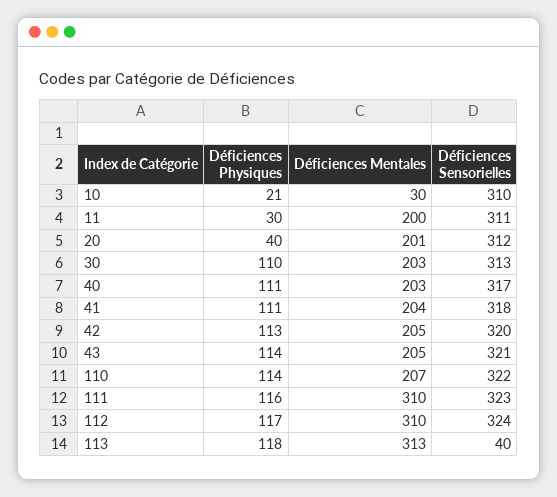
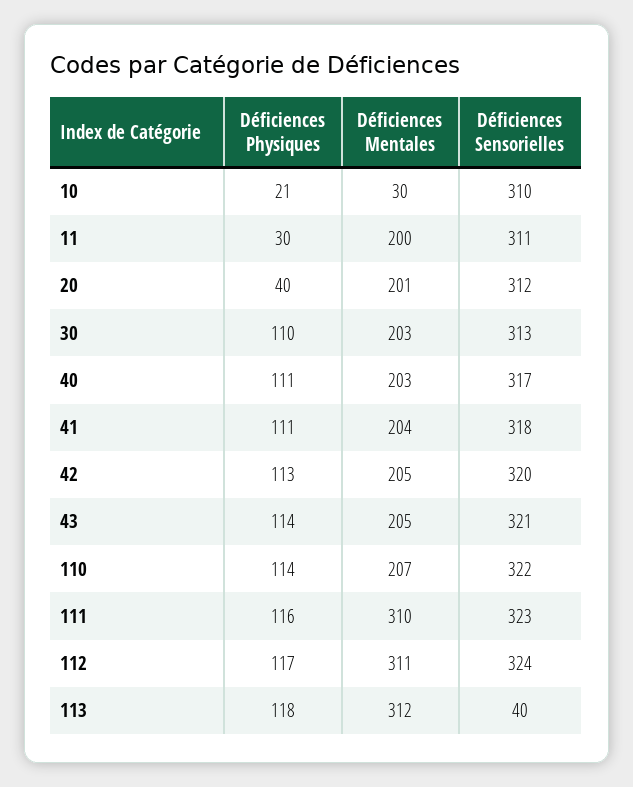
Déficiences Mentales, 112: 310 -> 311
Déficiences Mentales, 113: 313 -> 312

